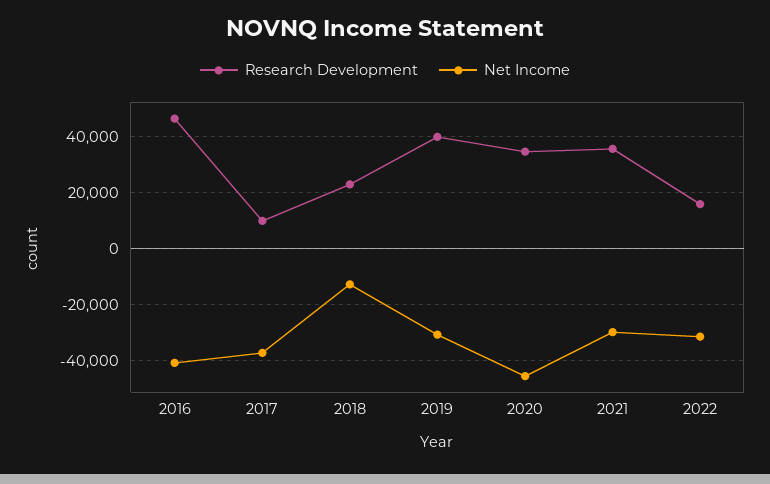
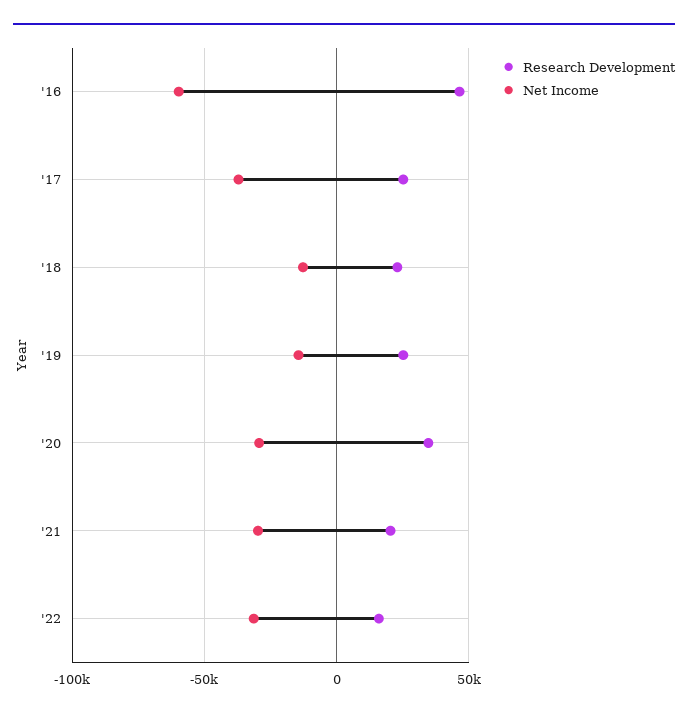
Net Income, 2016: -40000 -> -60000
Research Development, 2017: 10000 -> 25000
Research Development, 2019: 40000 -> 25000
Net Income, 2019: -30000 -> -15000
Net Income, 2020: -45000 -> -30000
Research Development, 2021: 35000 -> 20000

